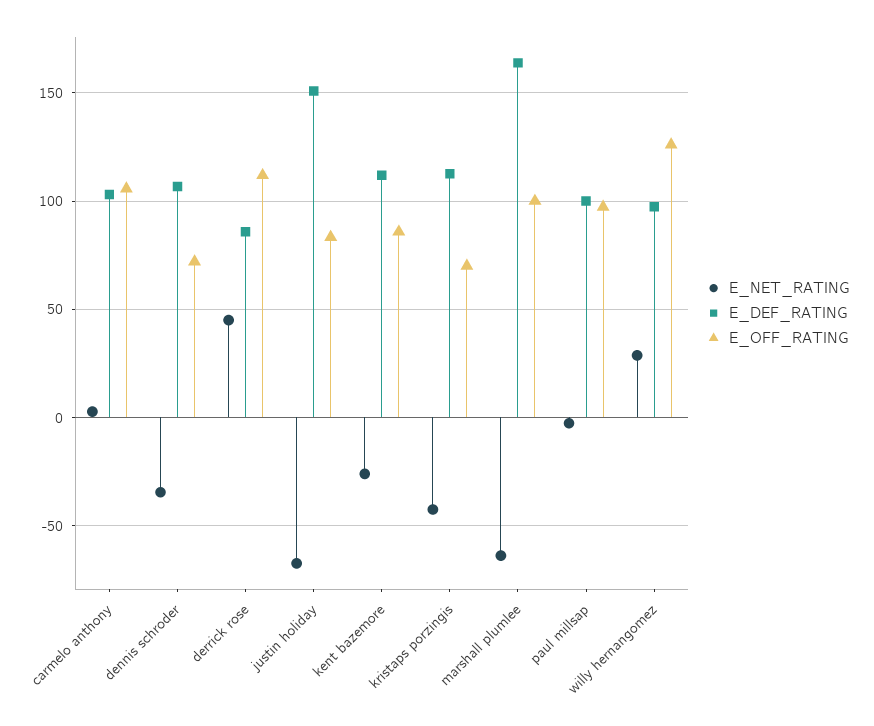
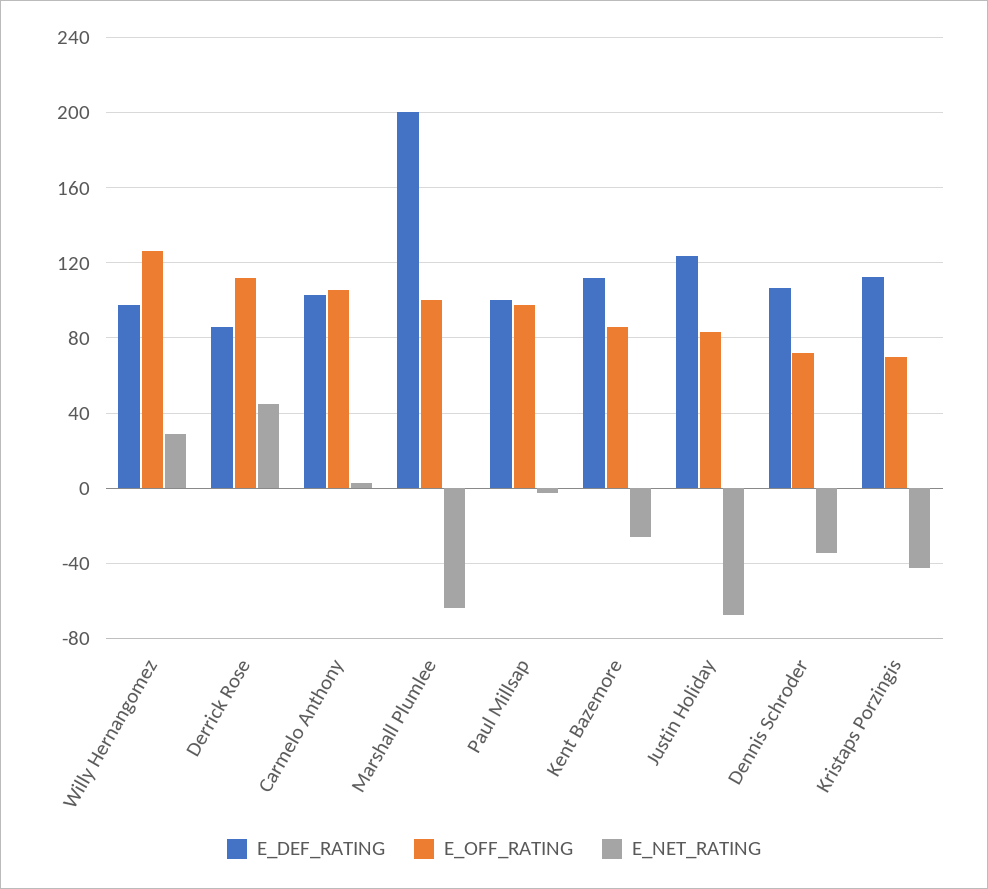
E_DEF_RATING, justin holiday: 150 -> 125
E_DEF_RATING, marshall plumlee: 165 -> 200

